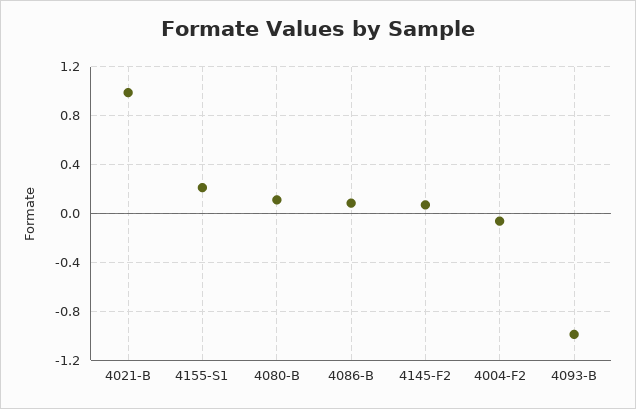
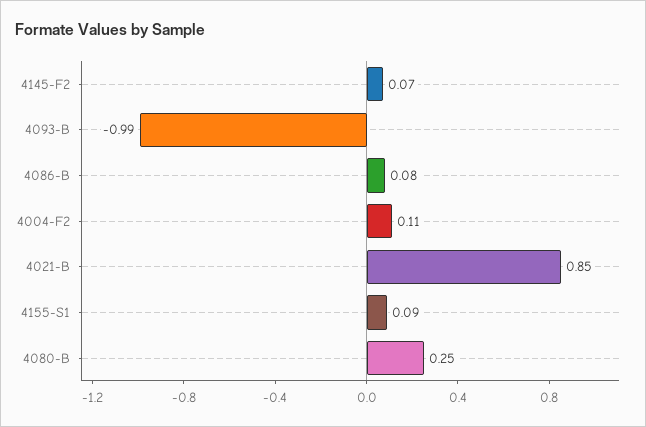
4021-B: 1 -> 0.85
4155-S1: 0.2 -> 0.09
4080-B: 0.1 -> 0.25
4004-F2: -0.05 -> 0.11

